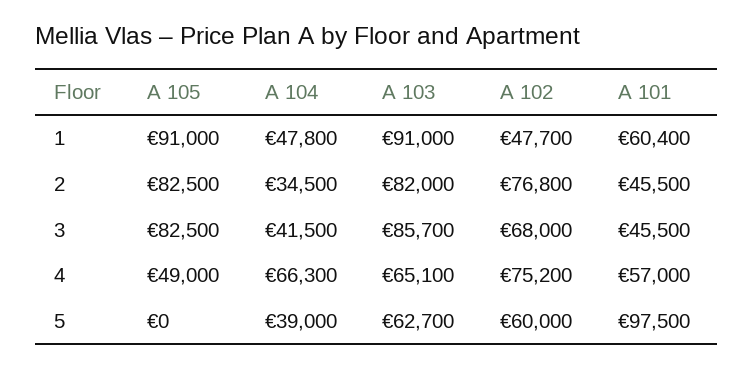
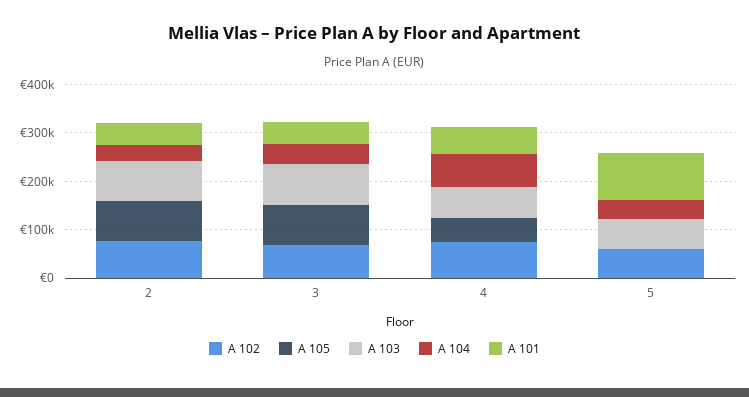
A 105, 1: 91000 -> none
A 104, 1: 47800 -> none
A 103, 1: 91000 -> none
A 102, 1: 47700 -> none
A 101, 1: 60400 -> none

